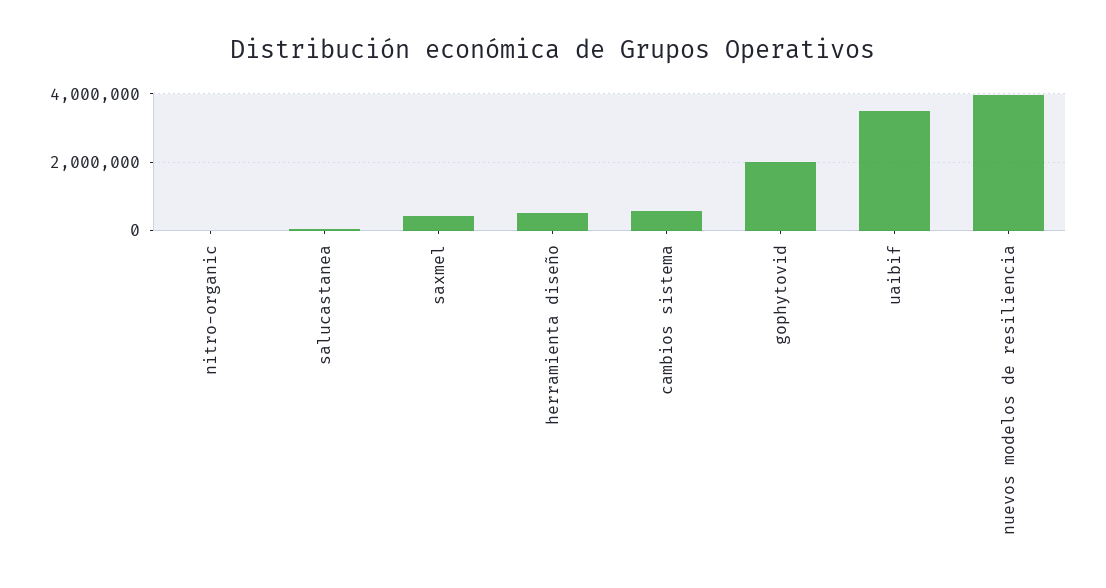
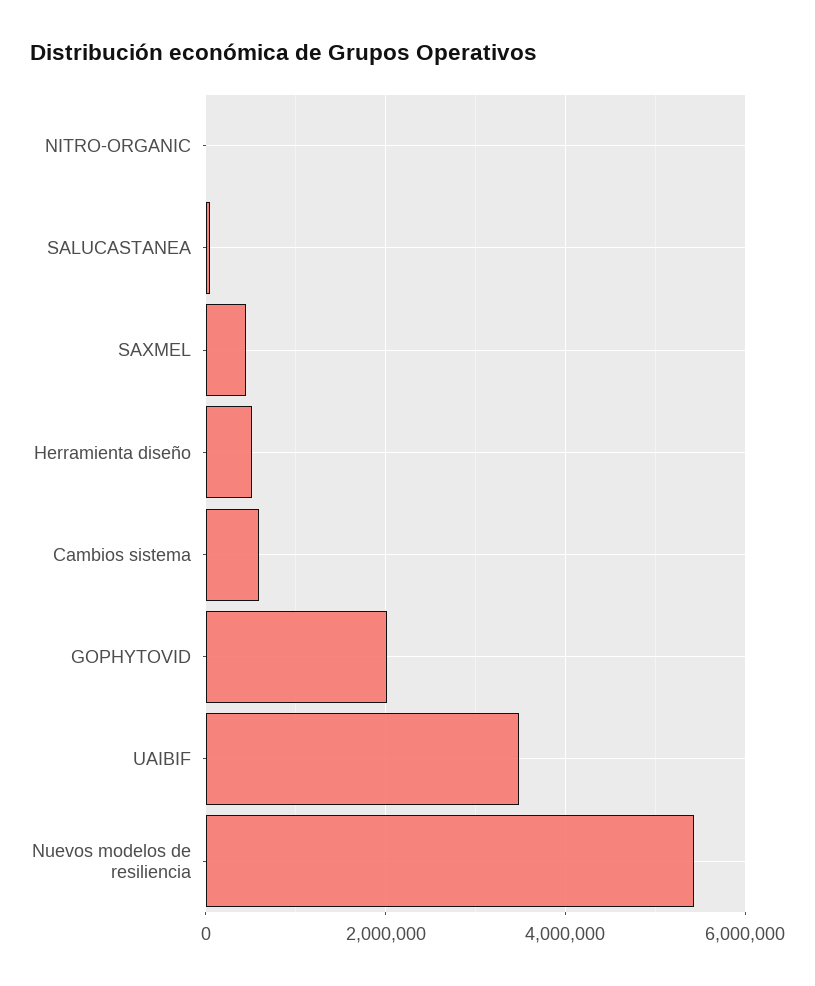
nuevos modelos de resiliencia: 4000000 -> 5400000

